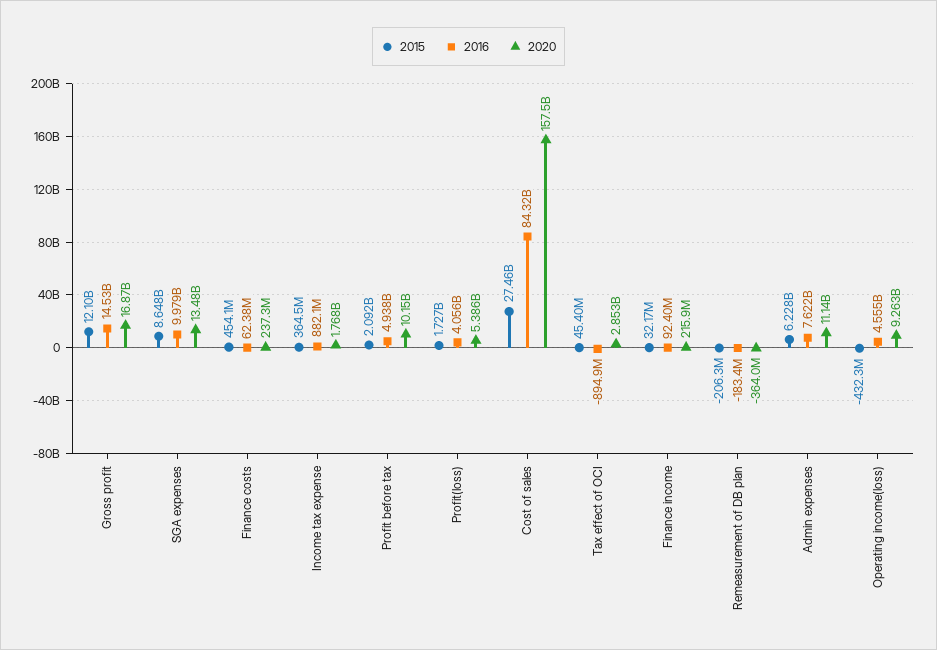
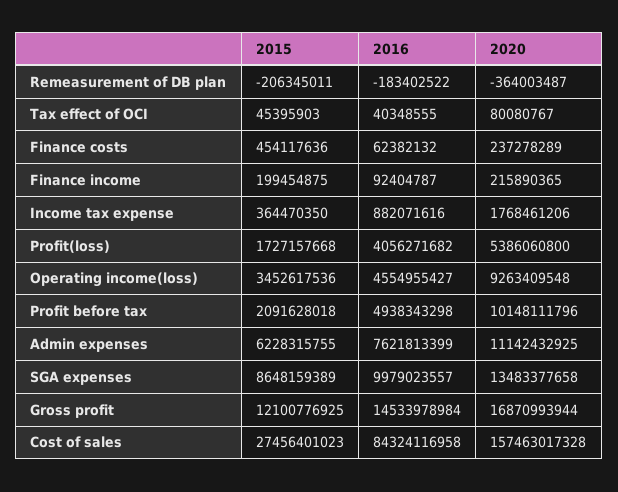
2016, Tax effect of OCI: -894900000 -> 40348555
2020, Tax effect of OCI: 2853000000 -> 80080767
2015, Finance income: 32170000 -> 199454875
2015, Operating income(loss): -432300000 -> 3452617536

